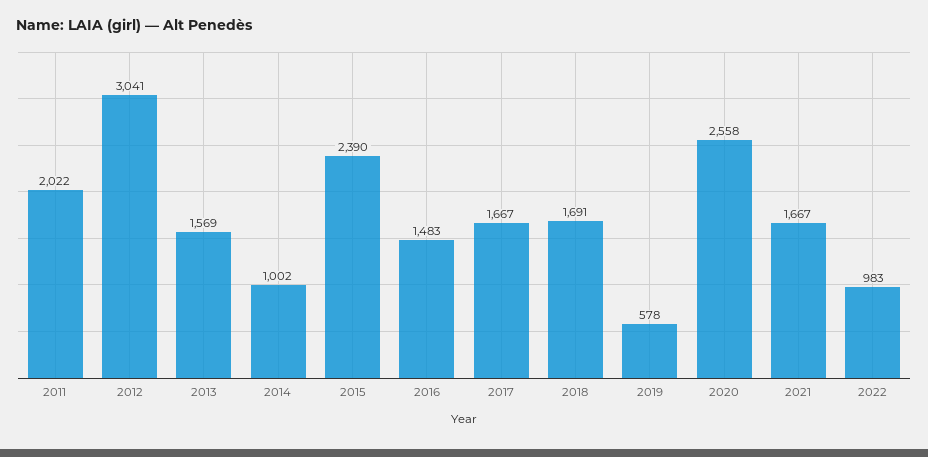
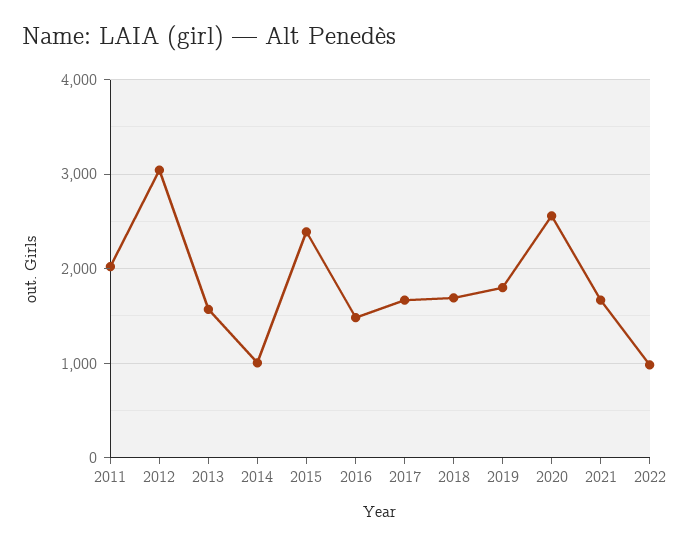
2019: 578 -> 1800

